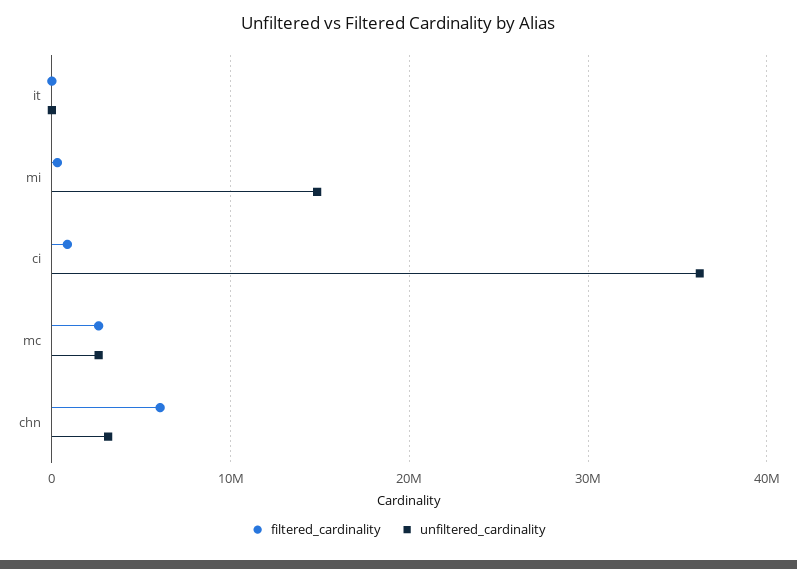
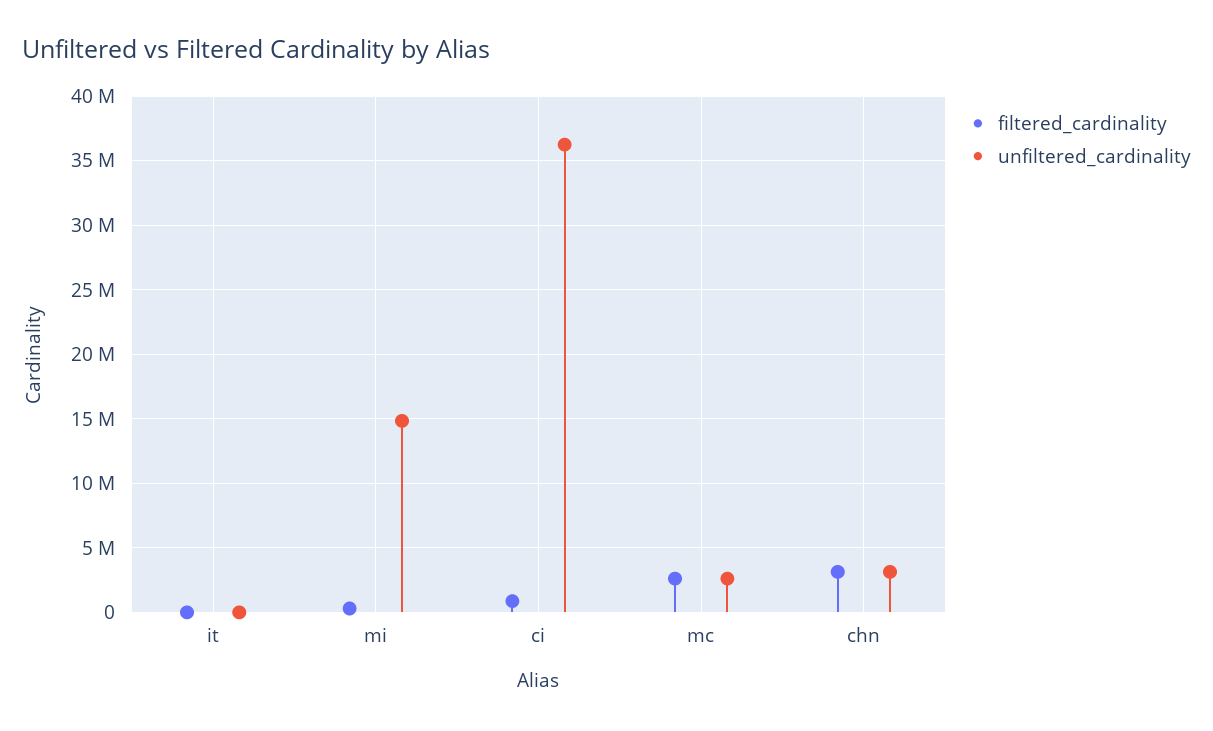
filtered_cardinality, chn: 6000000 -> 3000000

